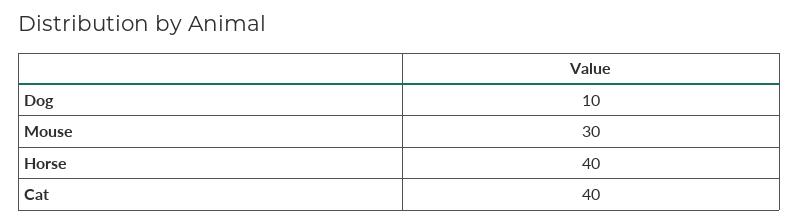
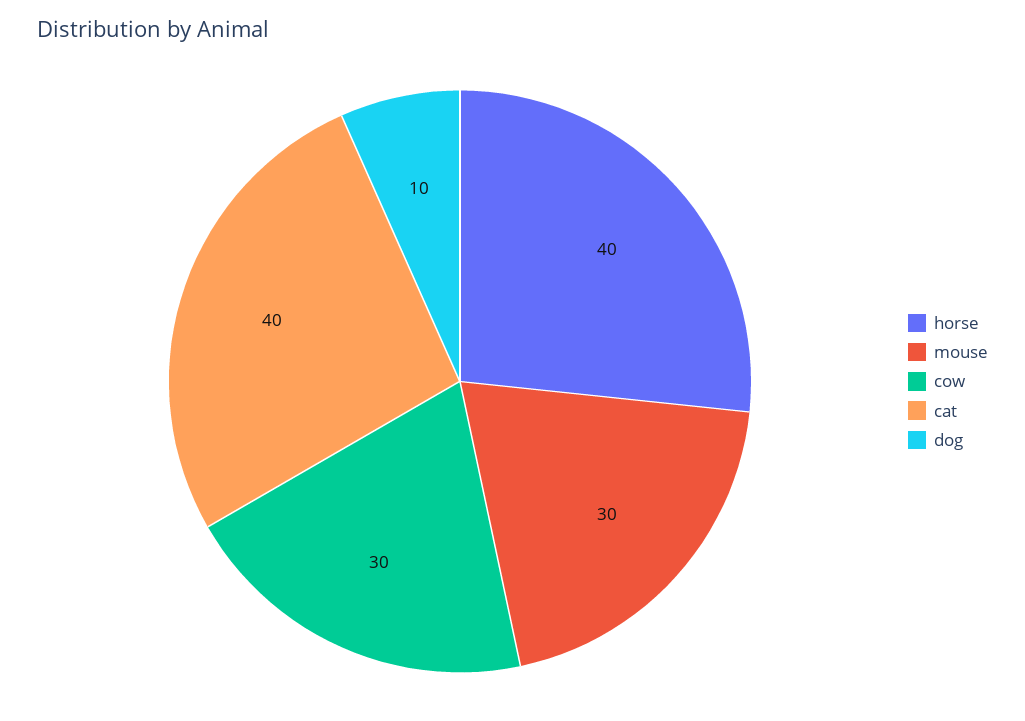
cow: none -> 30

